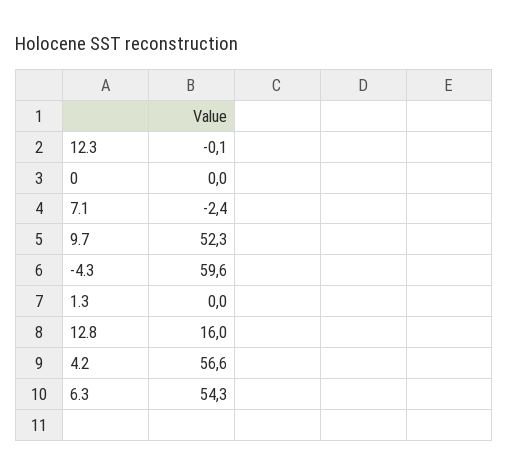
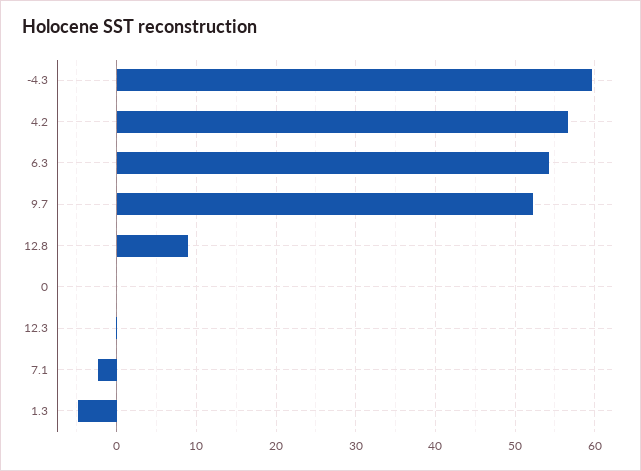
1.3: 0 -> -5
12.8: 16 -> 9

